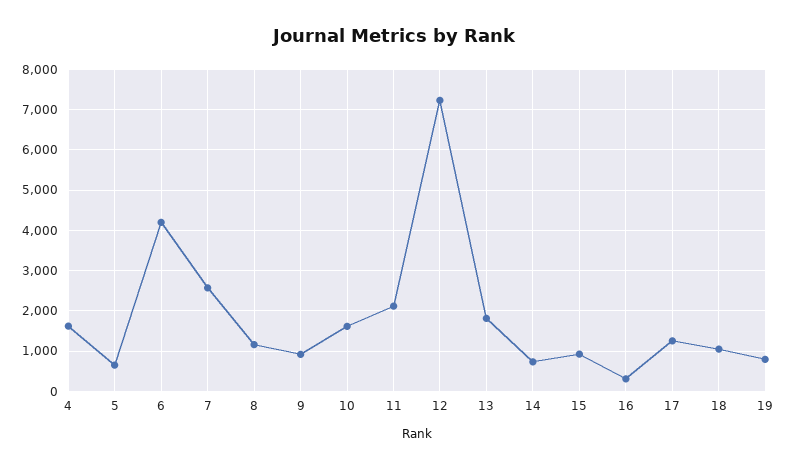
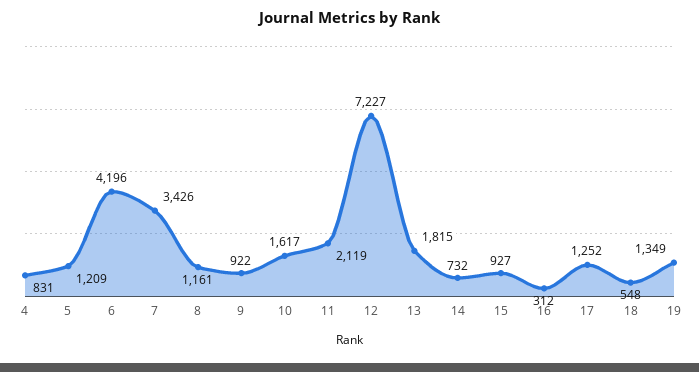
4: 1600 -> 831
5: 600 -> 1209
7: 2600 -> 3426
18: 1000 -> 548
19: 800 -> 1349

